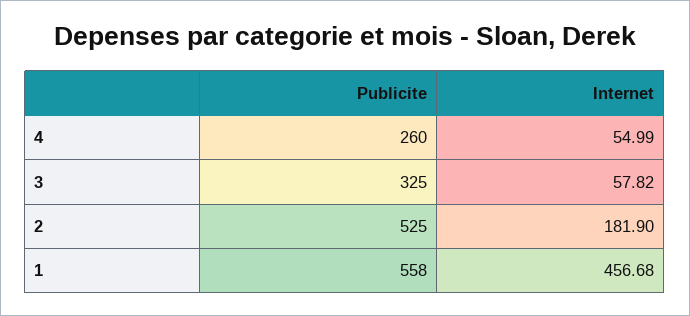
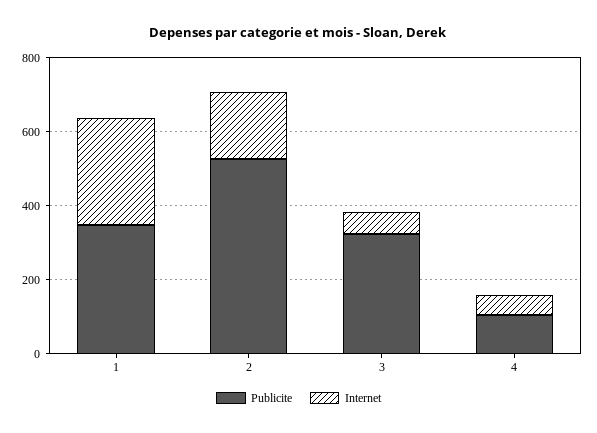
Publicite, 4: 260 -> 100
Publicite, 1: 558 -> 350
Internet, 1: 456.68 -> 300

